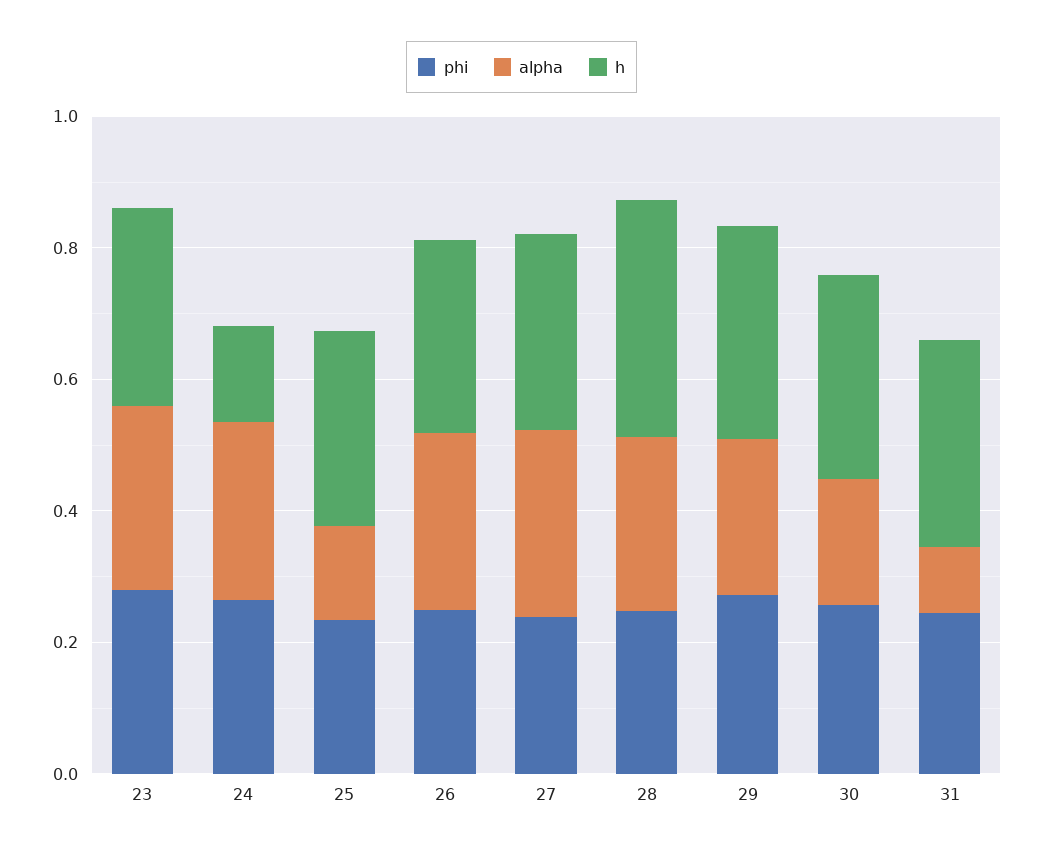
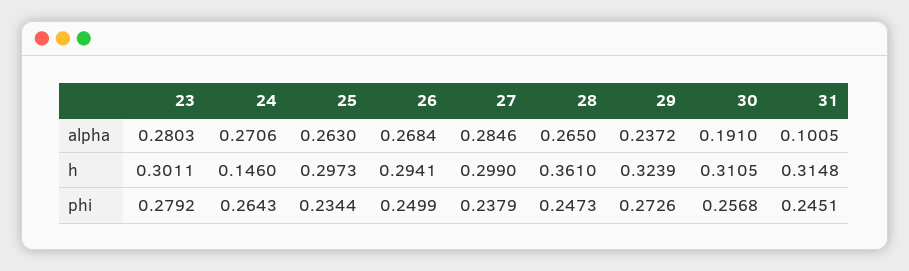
alpha, 25: 0.15 -> 0.263

